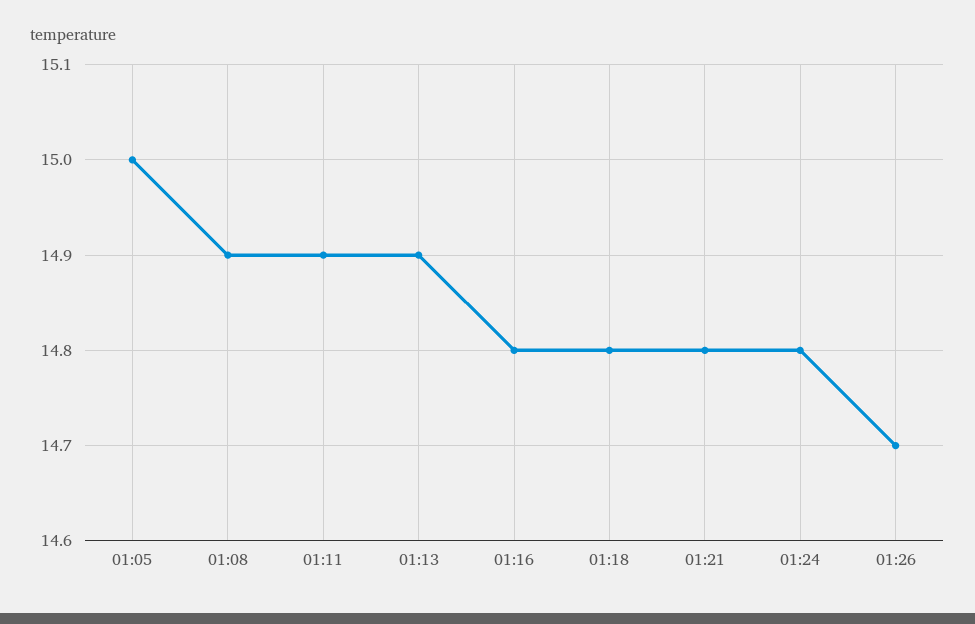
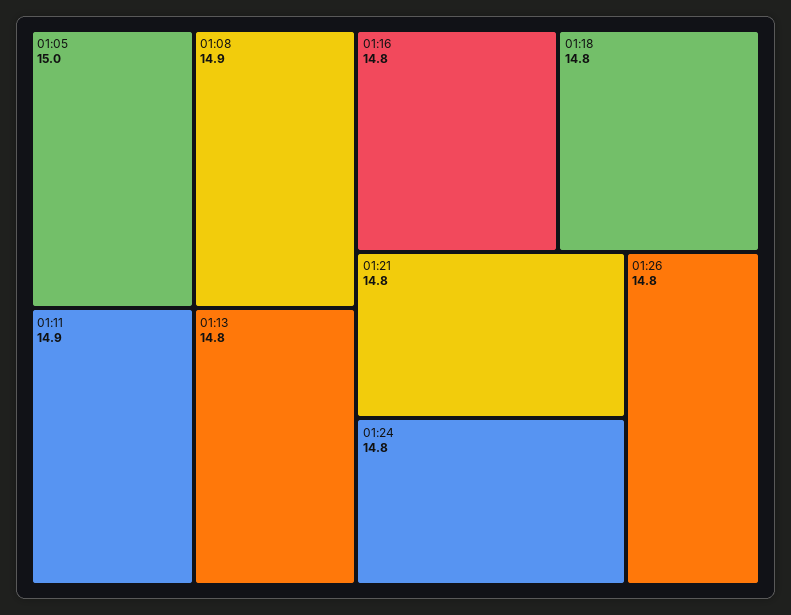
01:13: 14.9 -> 14.8
01:26: 14.7 -> 14.8

